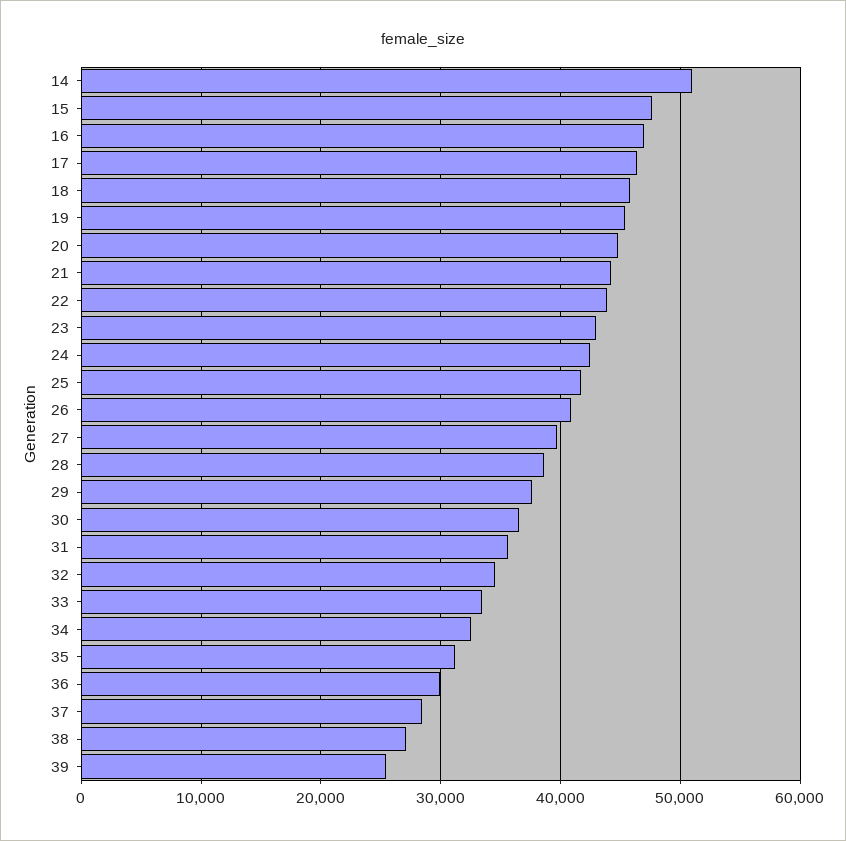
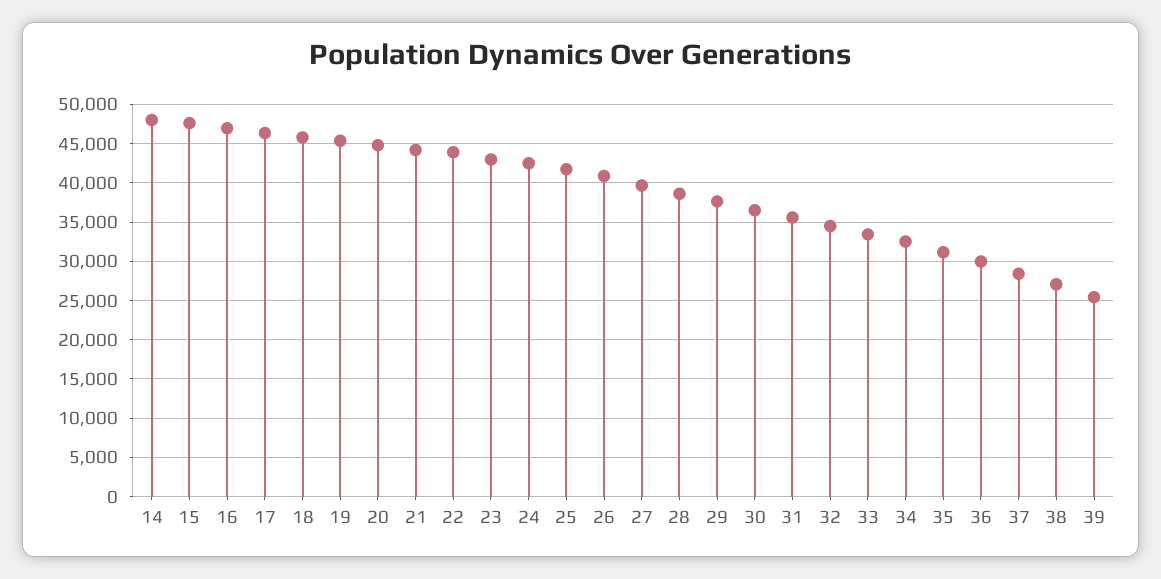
14: 51000 -> 48000

